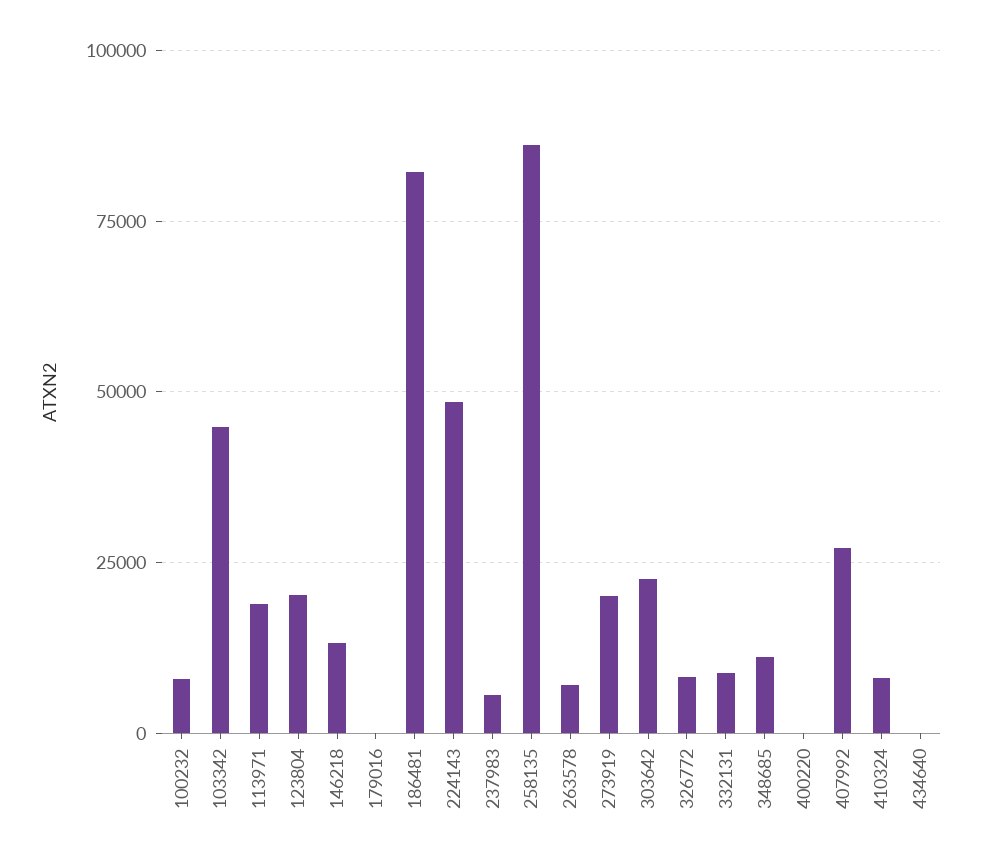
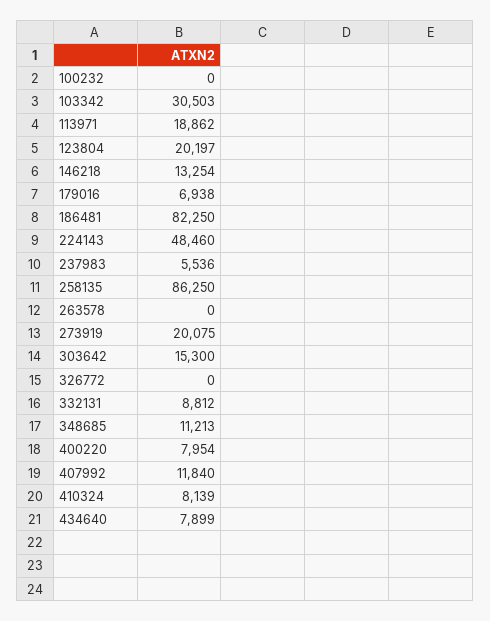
100232: 7500 -> 0
103342: 45000 -> 30503
179016: 0 -> 6938
263578: 7500 -> 0
303642: 22500 -> 15300
326772: 7500 -> 0
400220: 0 -> 7954
407992: 27500 -> 11840
434640: 0 -> 7899

